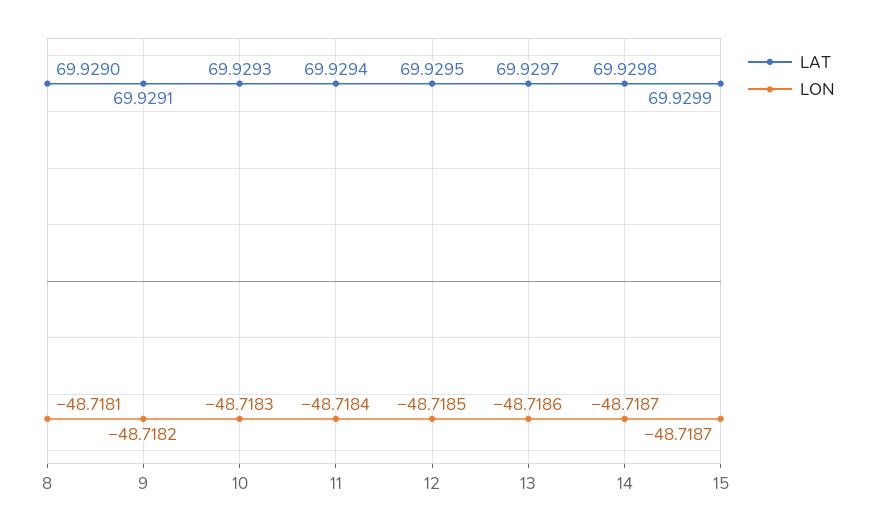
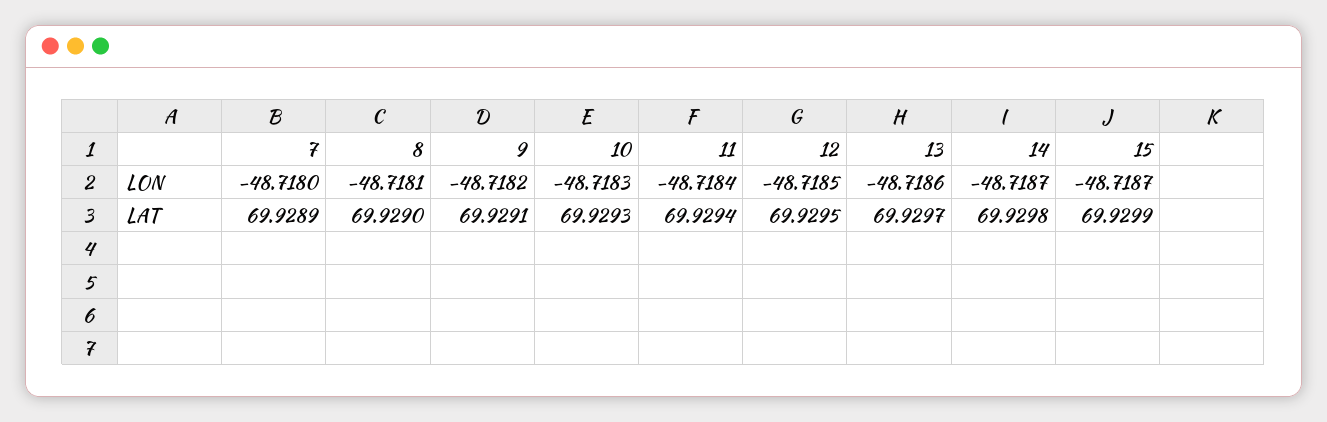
LON, 7: none -> -48.718
LAT, 7: none -> 69.9289

